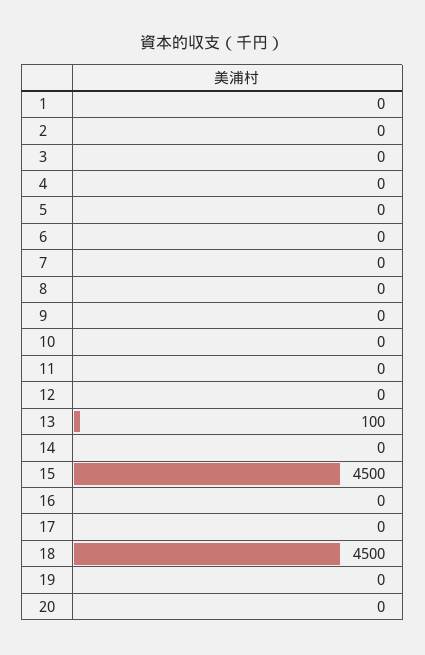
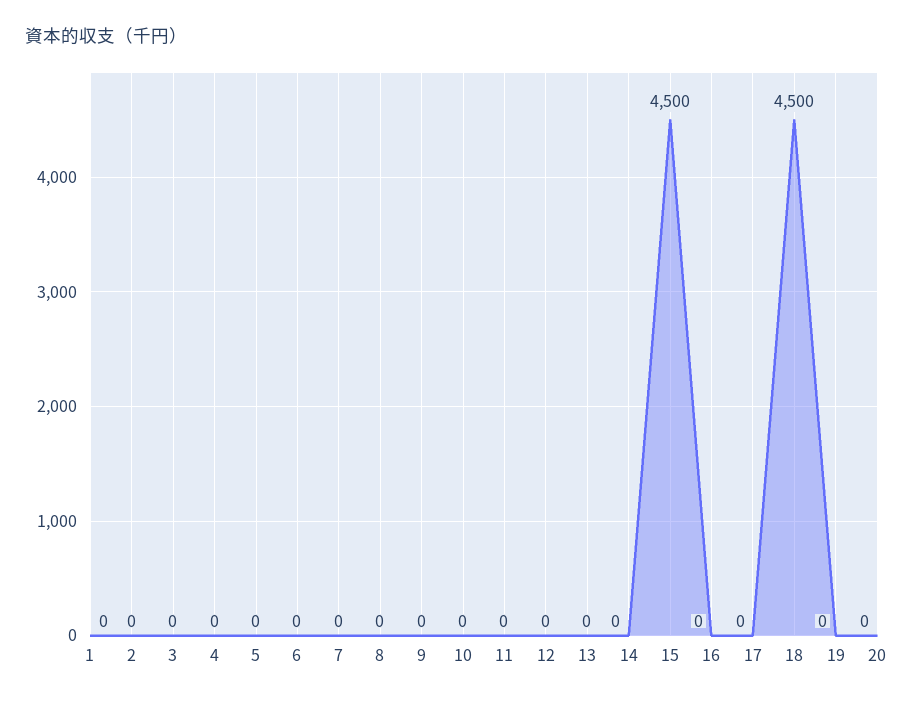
13: 100 -> 0

